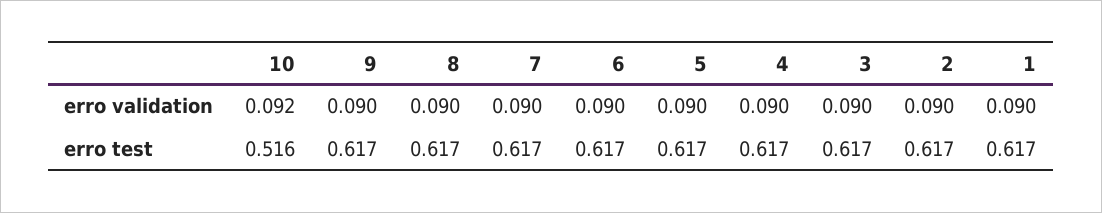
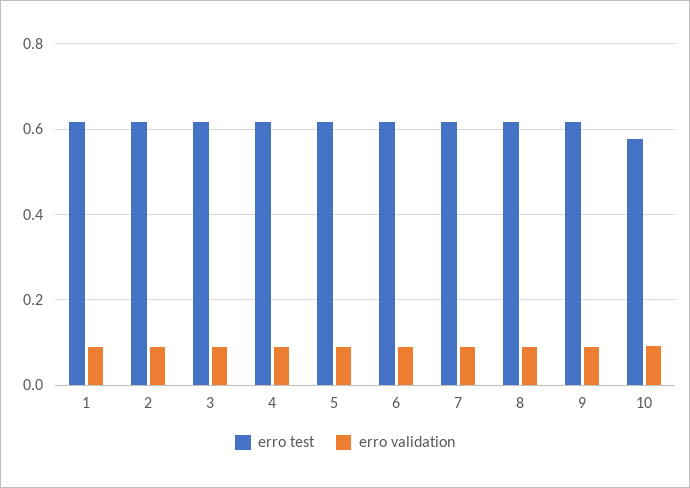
erro test, 10: 0.516 -> 0.58

